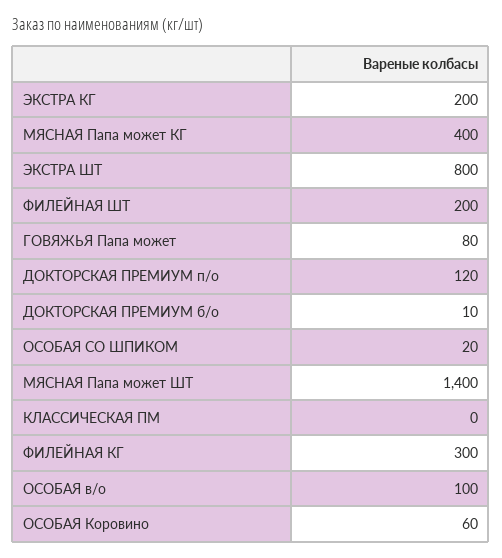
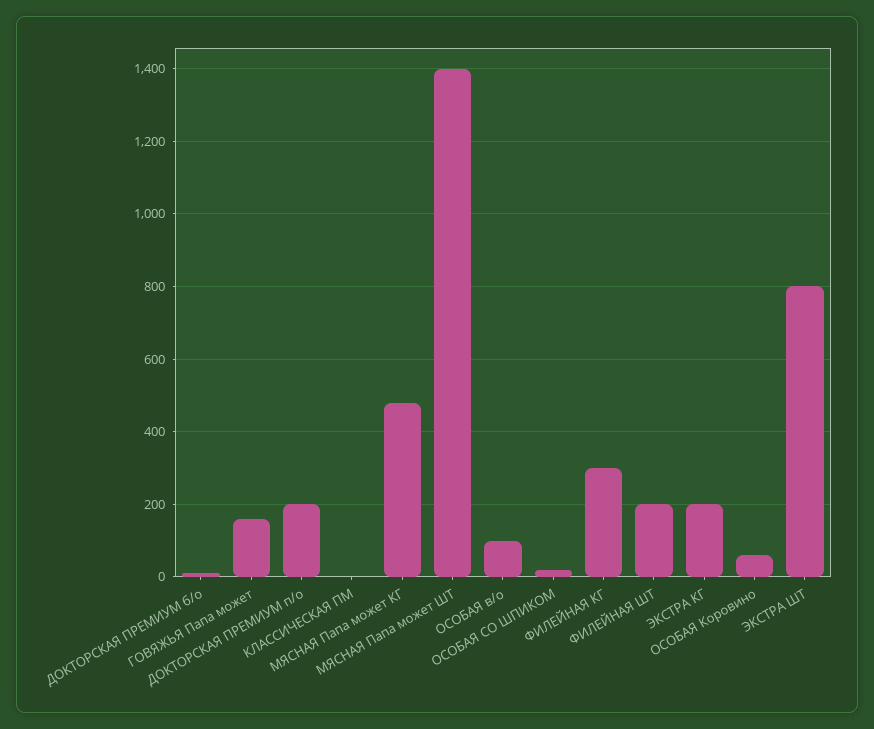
МЯСНАЯ Папа может КГ: 400 -> 480
ГОВЯЖЬЯ Папа может: 80 -> 160
ДОКТОРСКАЯ ПРЕМИУМ п/о: 120 -> 200

